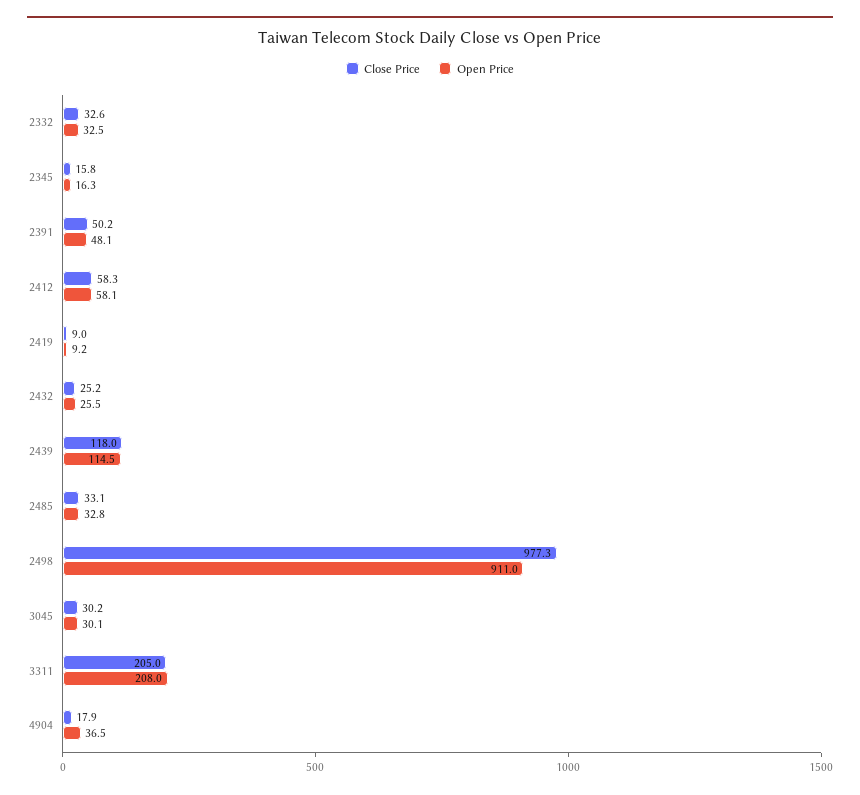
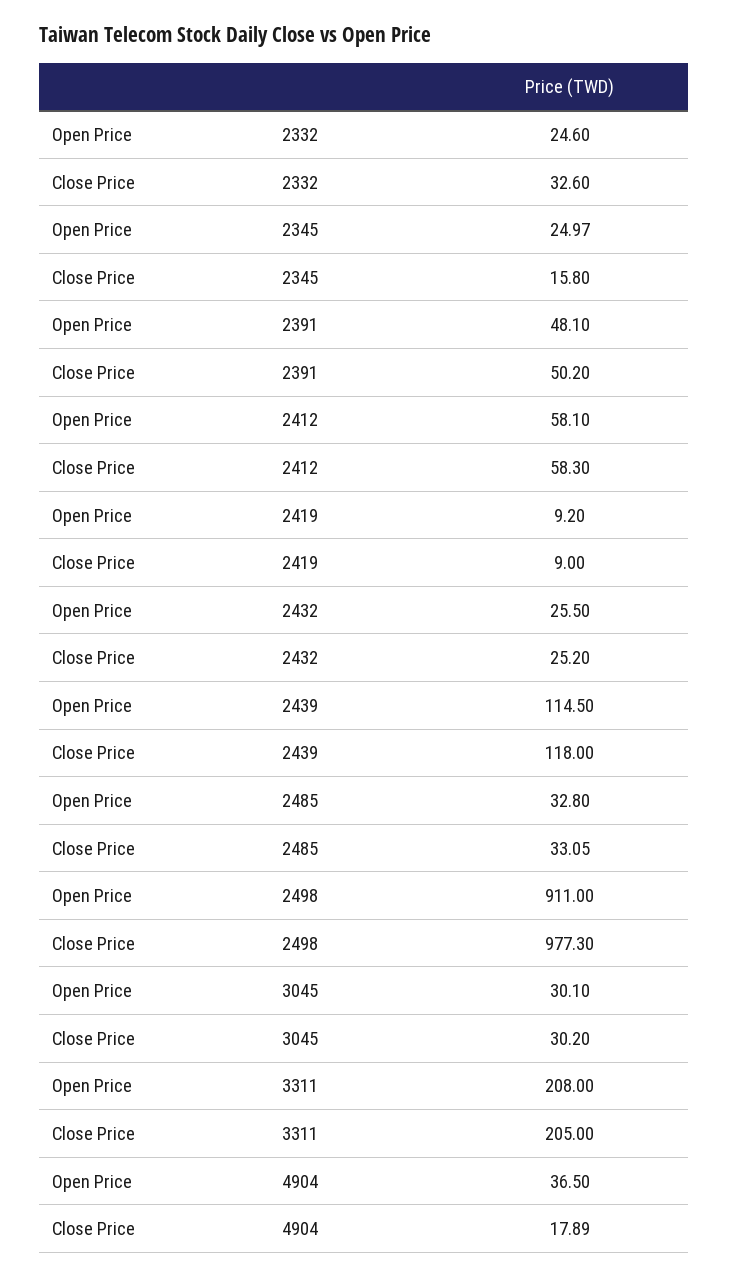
Open Price, 2332: 32.5 -> 24.6
Open Price, 2345: 16.3 -> 24.97

